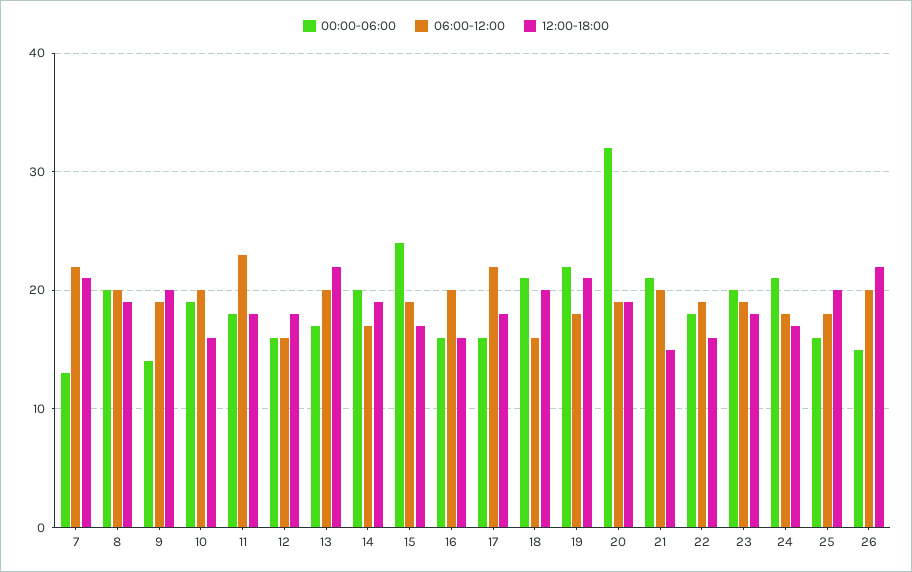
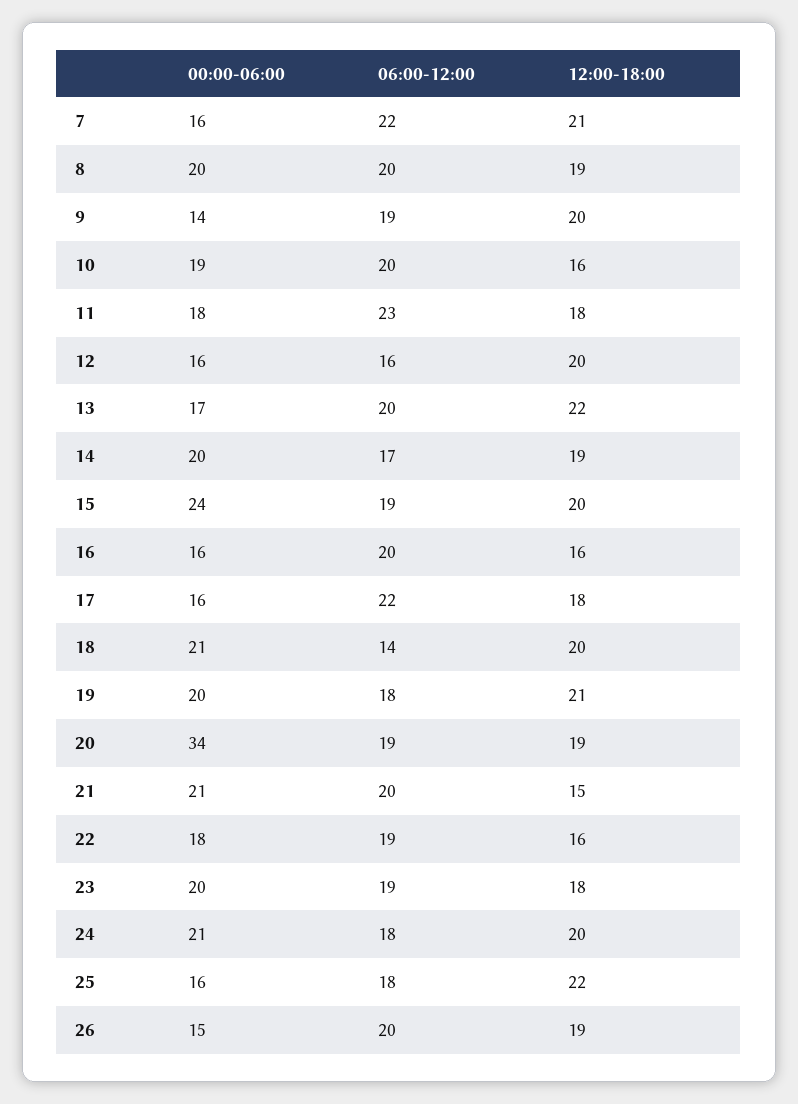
00:00-06:00, 7: 13 -> 16
12:00-18:00, 12: 18 -> 20
12:00-18:00, 15: 17 -> 20
06:00-12:00, 18: 16 -> 14
00:00-06:00, 19: 22 -> 20
00:00-06:00, 20: 32 -> 34
12:00-18:00, 24: 17 -> 20
12:00-18:00, 25: 20 -> 22
12:00-18:00, 26: 22 -> 19

